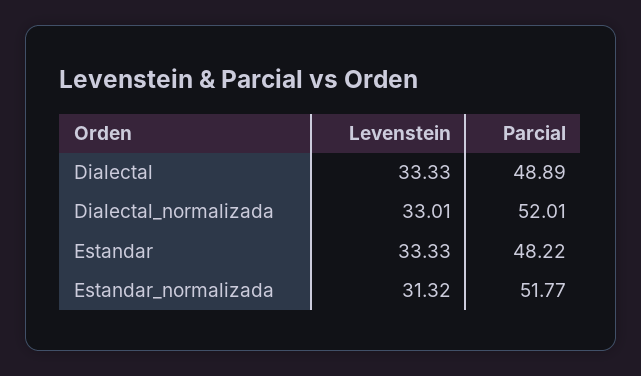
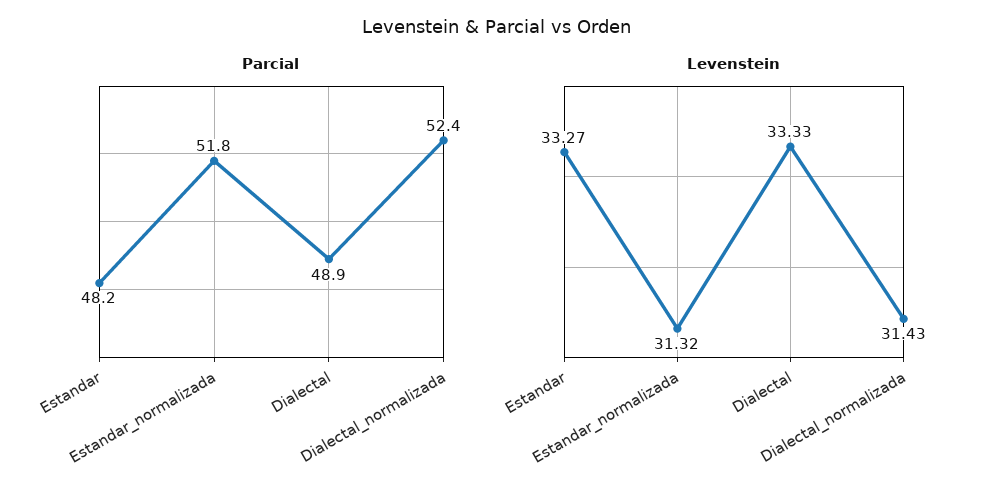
Levenstein, Dialectal_normalizada: 33.01 -> 31.43
Parcial, Dialectal_normalizada: 52.01 -> 52.4
Levenstein, Estandar: 33.33 -> 33.27

